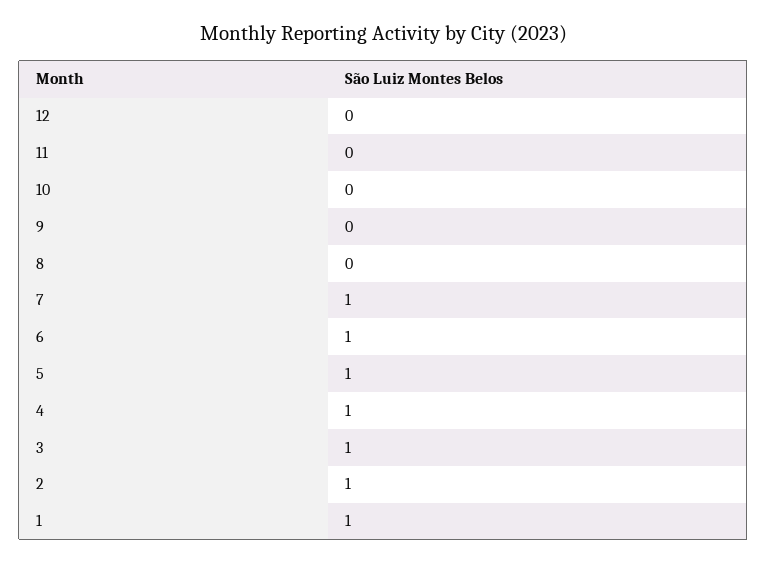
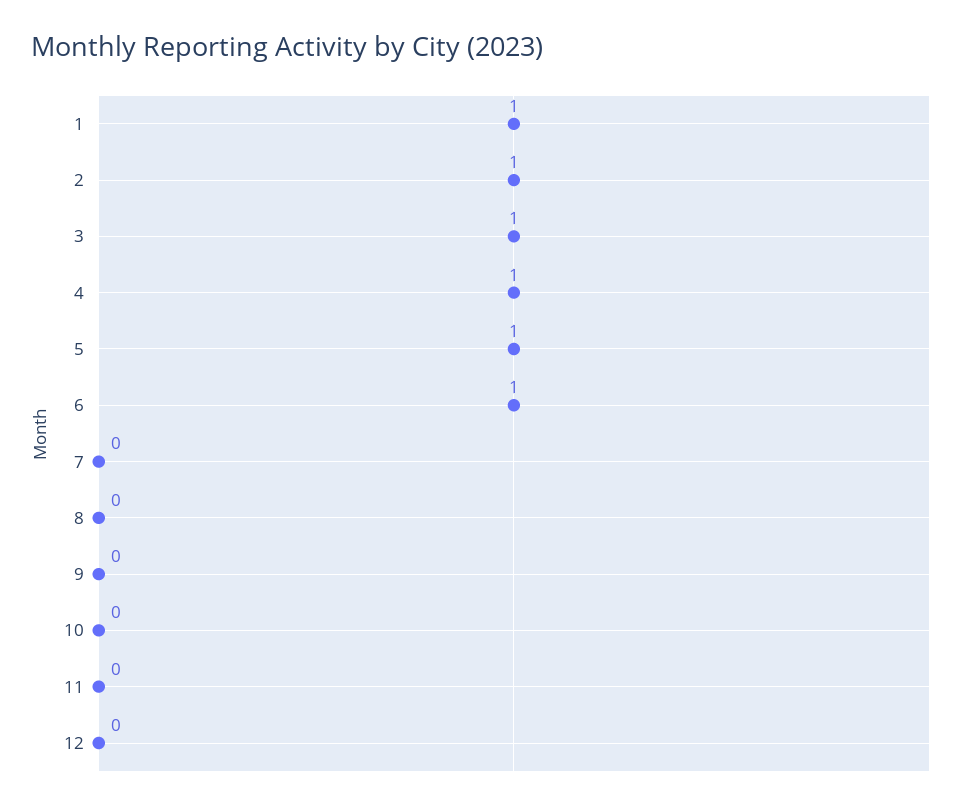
7: 1 -> 0

